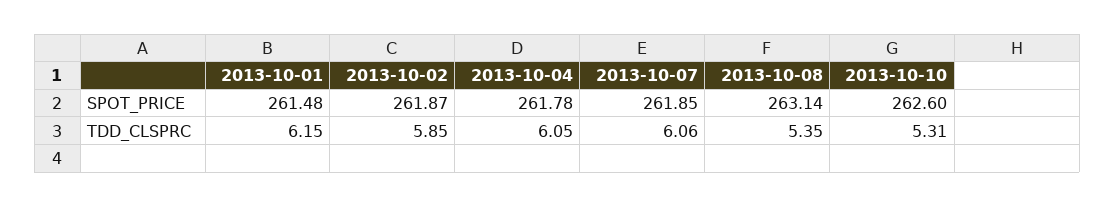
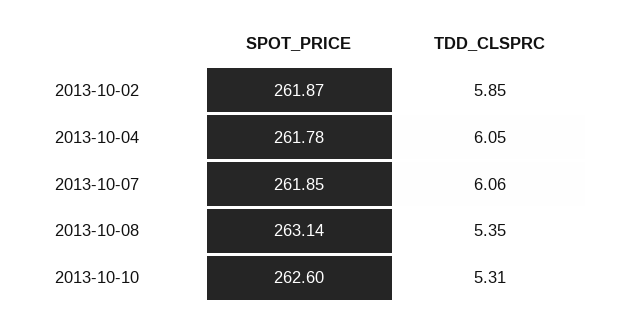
2013-10-01, SPOT_PRICE: 261.48 -> none
2013-10-01, TDD_CLSPRC: 6.15 -> none

